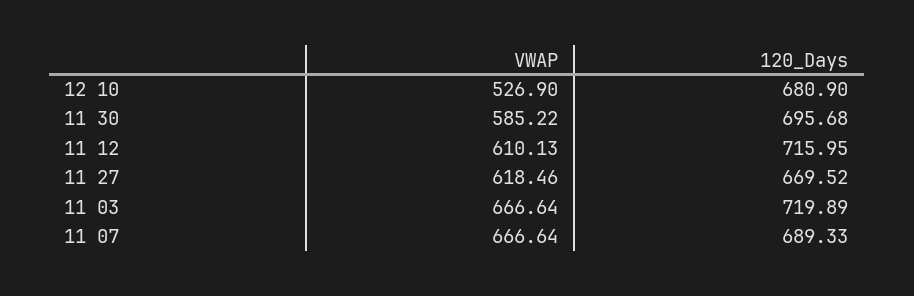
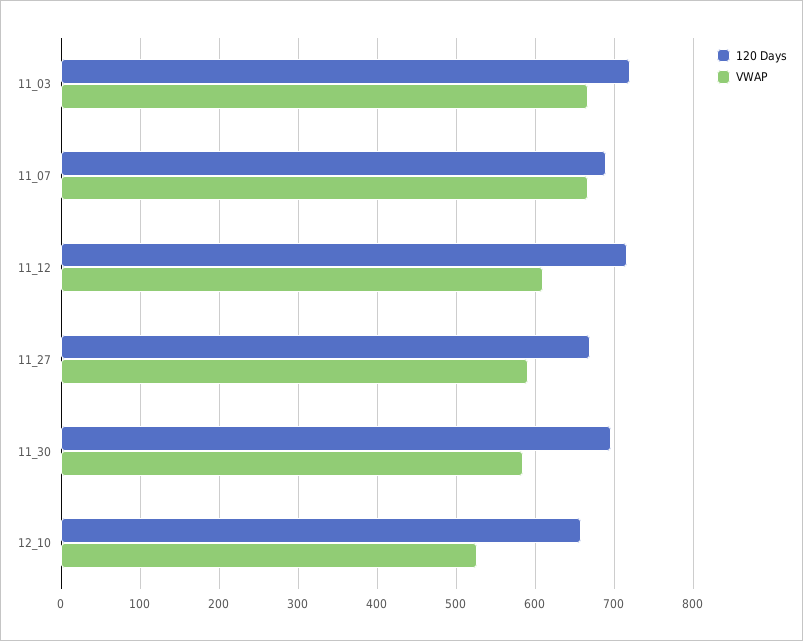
120_Days, 12 10: 680.9 -> 660
VWAP, 11 27: 618.46 -> 590

